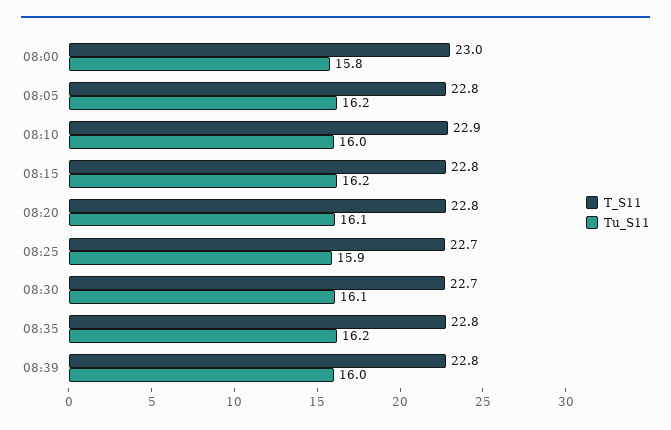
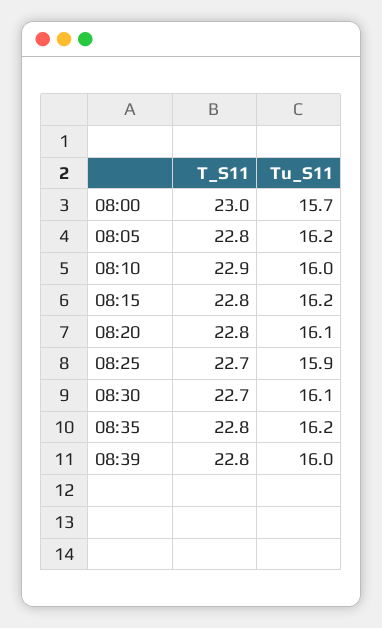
Tu_S11, 08:00: 15.8 -> 15.7

